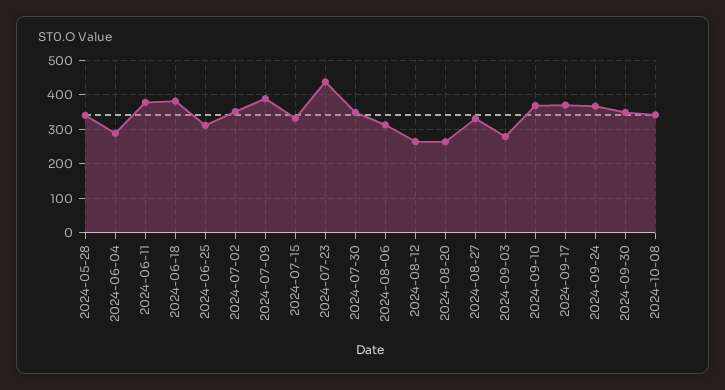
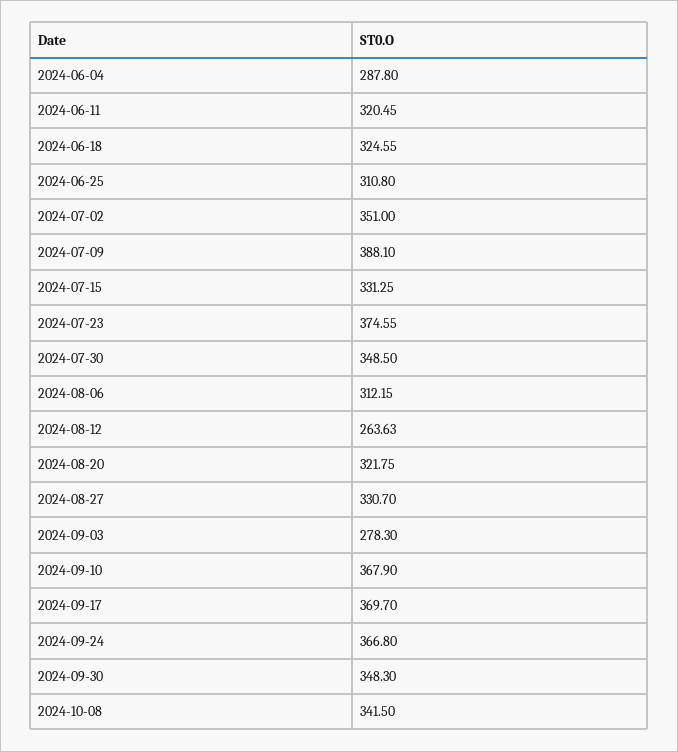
2024-05-28: 340 -> none
2024-06-11: 380 -> 320.45
2024-06-18: 380 -> 324.55
2024-07-23: 440 -> 374.55
2024-08-20: 260 -> 321.75

